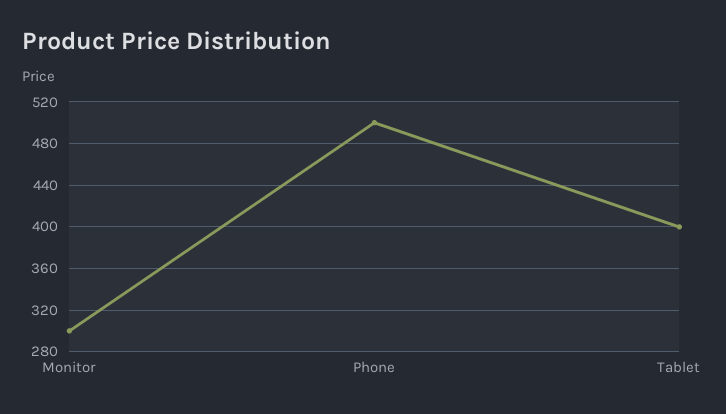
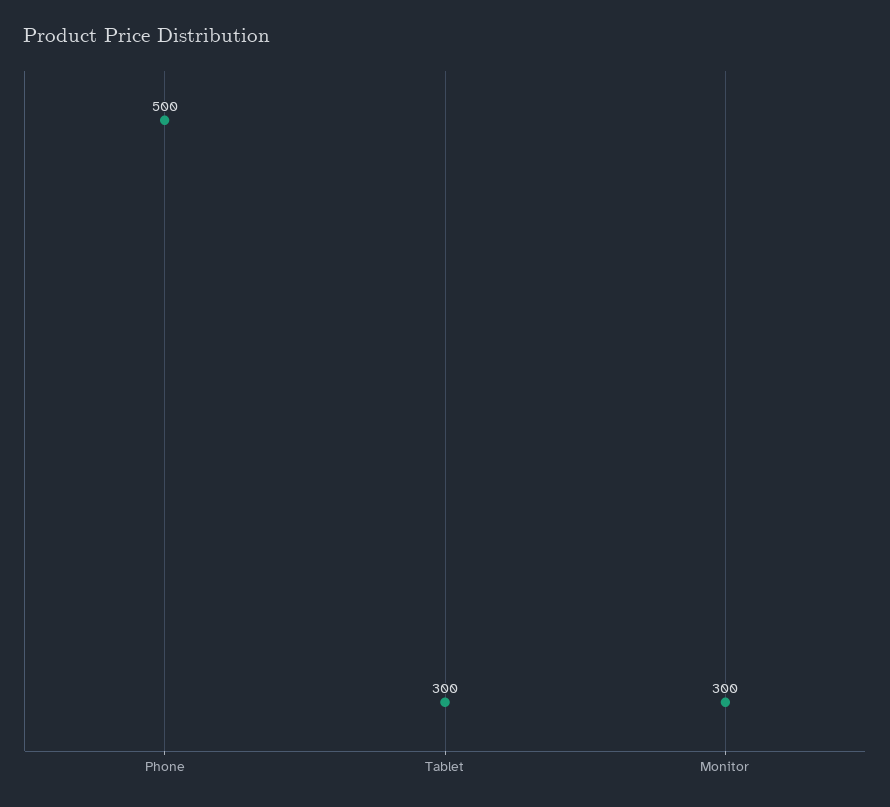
Tablet: 400 -> 300

